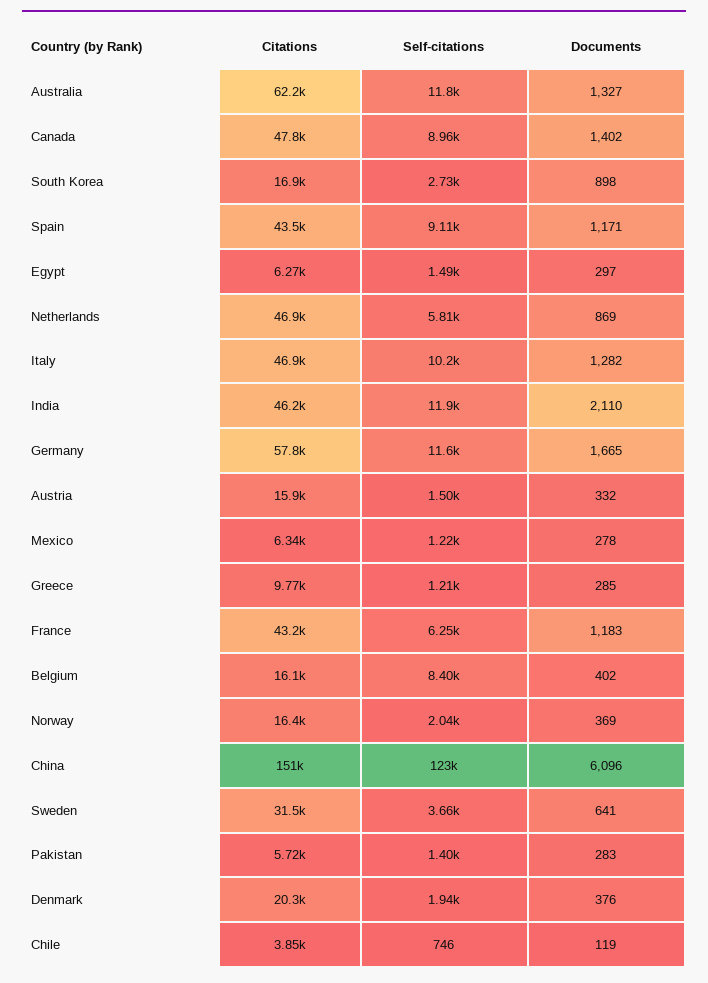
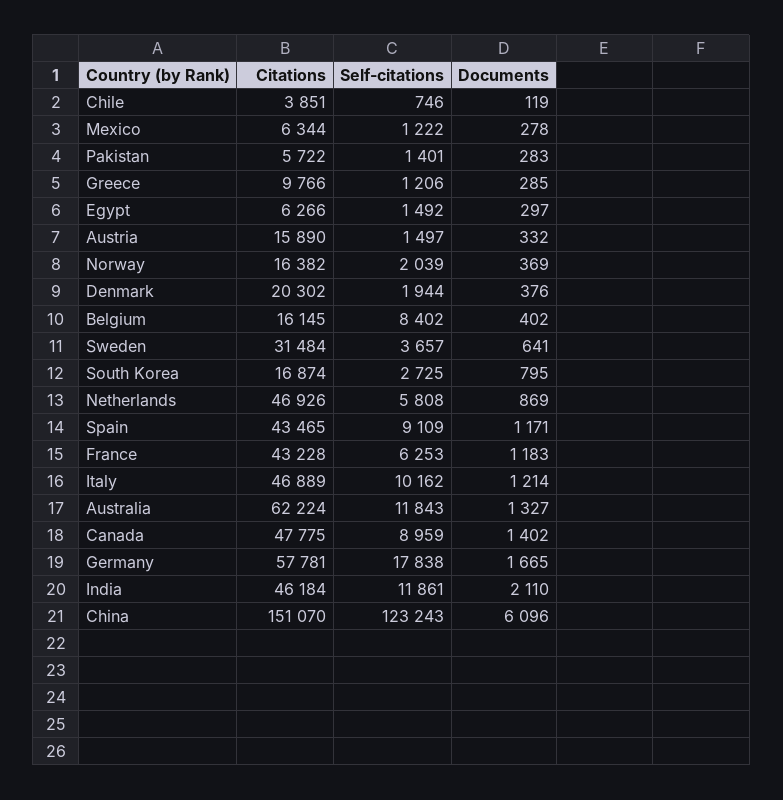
Documents, South Korea: 898 -> 795
Documents, Italy: 1282 -> 1214
Self-citations, Germany: 11600 -> 17838

